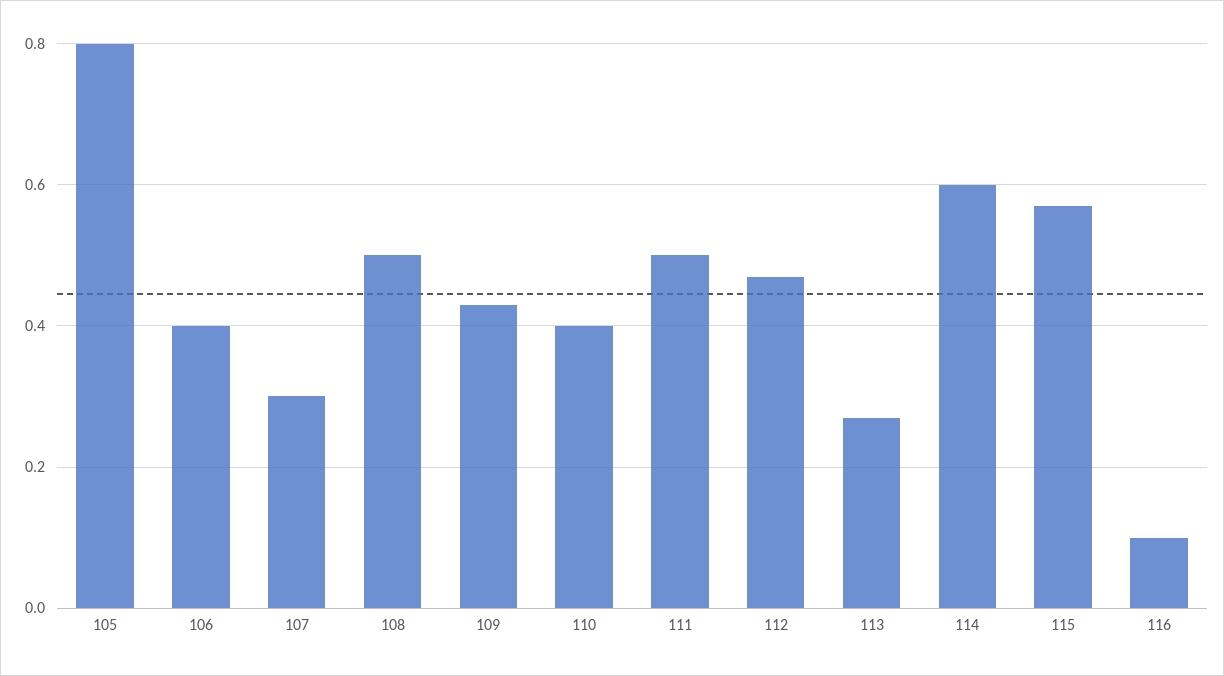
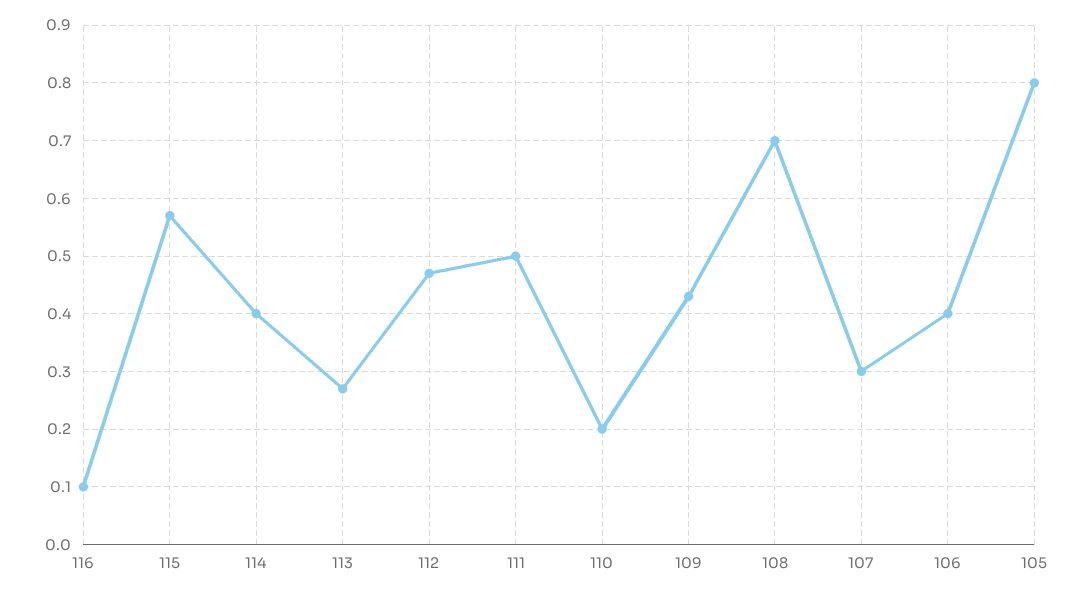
108: 0.5 -> 0.7
110: 0.4 -> 0.2
114: 0.6 -> 0.4

